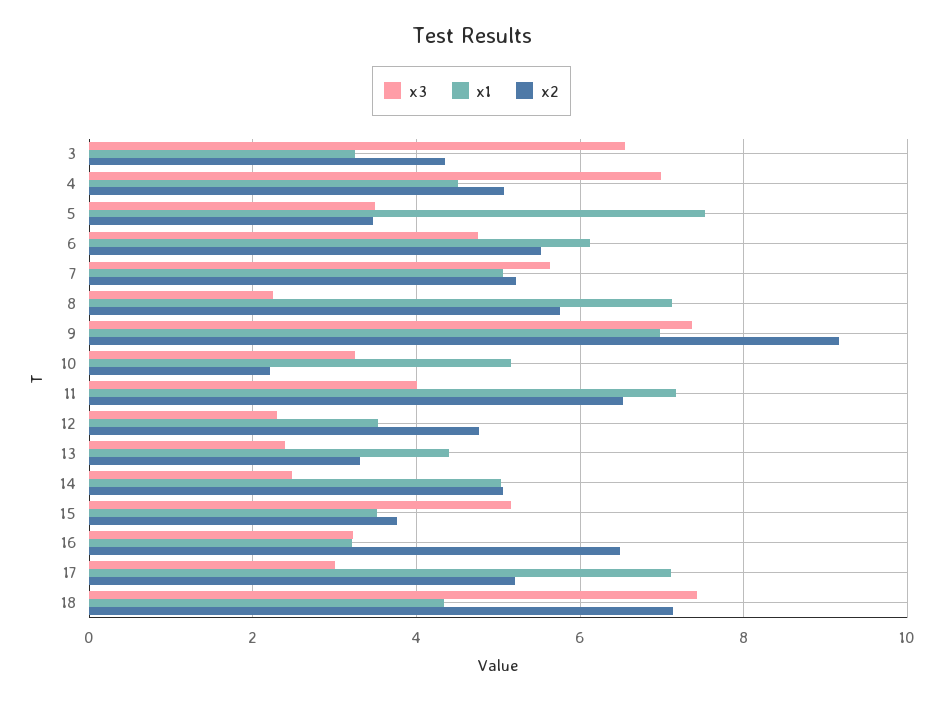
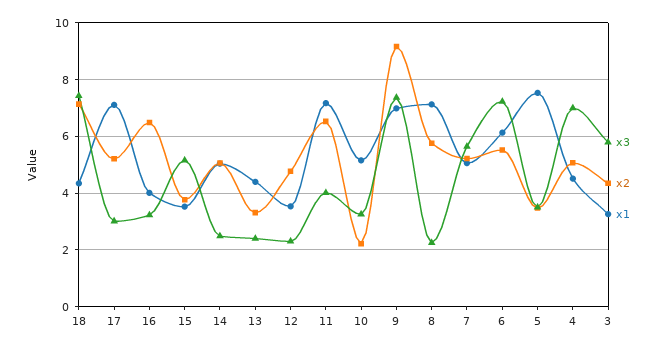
x3, 3: 6.6 -> 5.75
x3, 6: 4.8 -> 7.25
x1, 16: 3.2 -> 4

